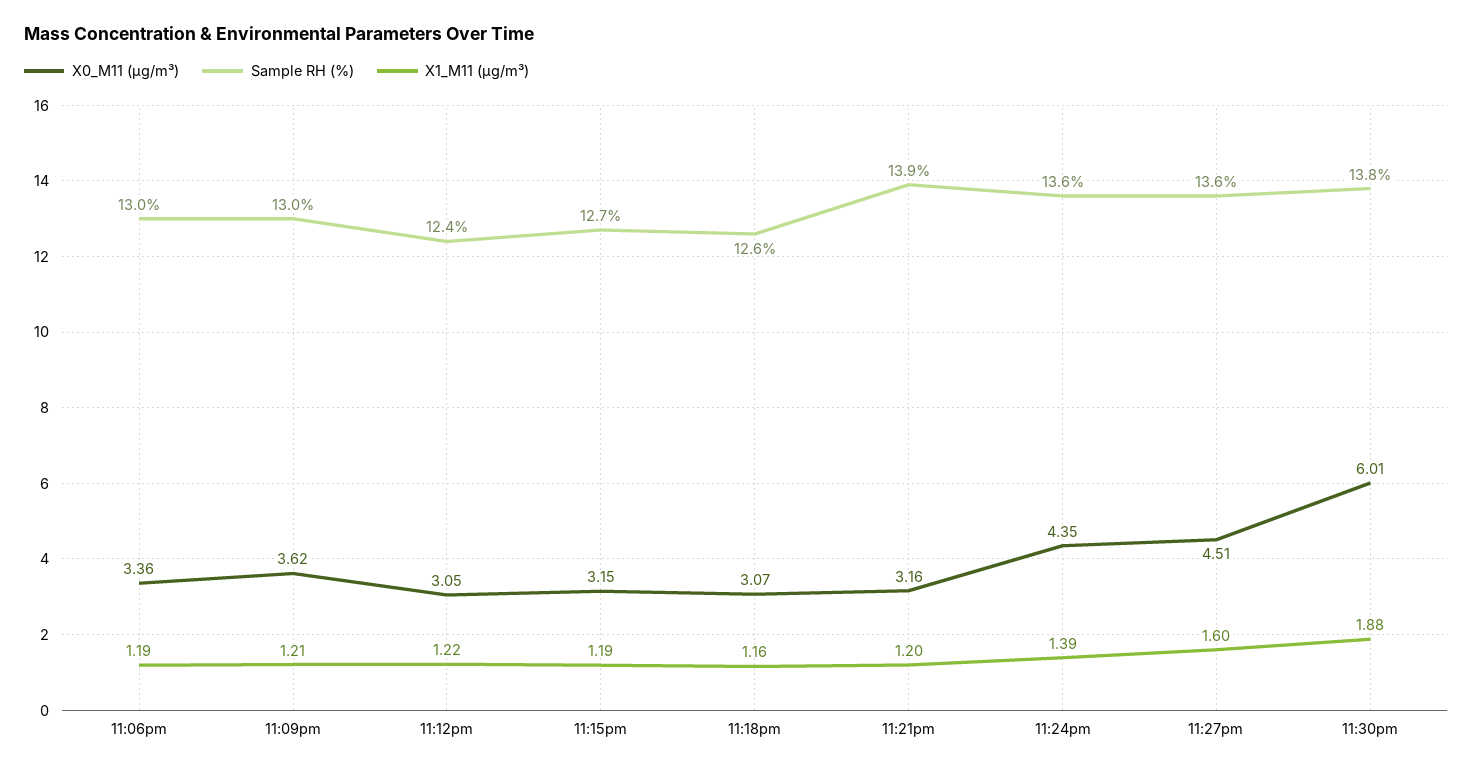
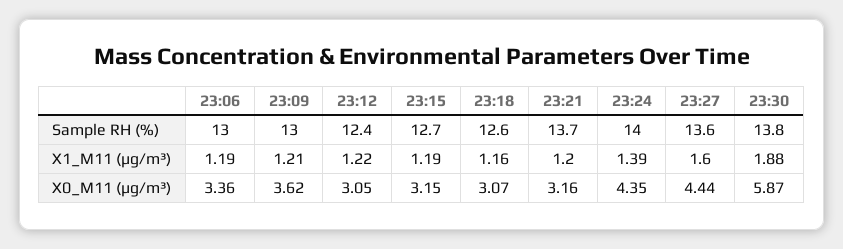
Sample RH (%), 11:21pm: 13.9 -> 13.7
Sample RH (%), 11:24pm: 13.6 -> 14
X0_M11 (μg/m³), 11:27pm: 4.51 -> 4.44
X0_M11 (μg/m³), 11:30pm: 6.01 -> 5.87

